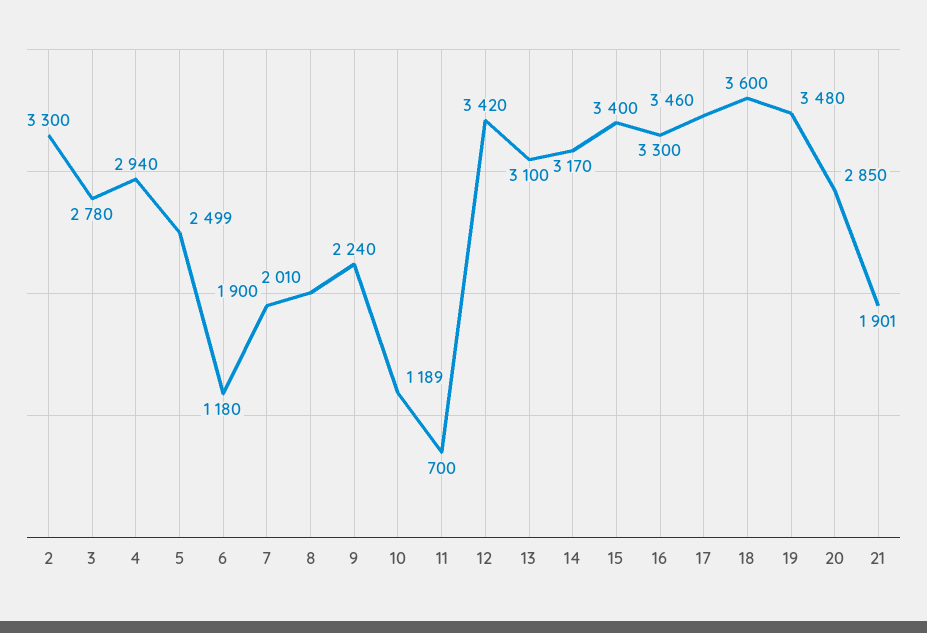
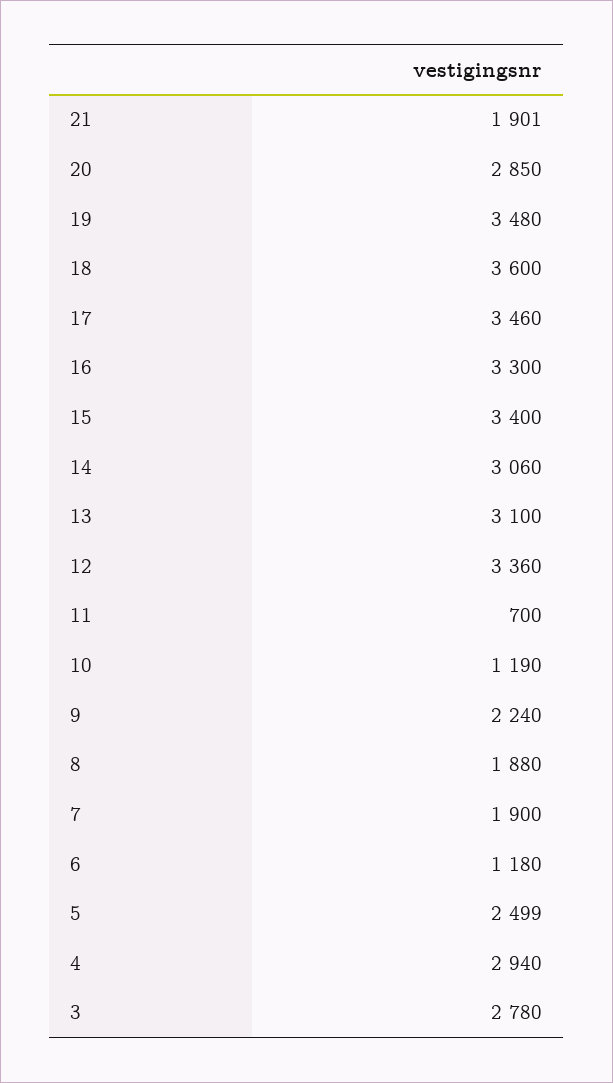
2: 3300 -> none
8: 2010 -> 1880
10: 1189 -> 1190
12: 3420 -> 3360
14: 3170 -> 3060

